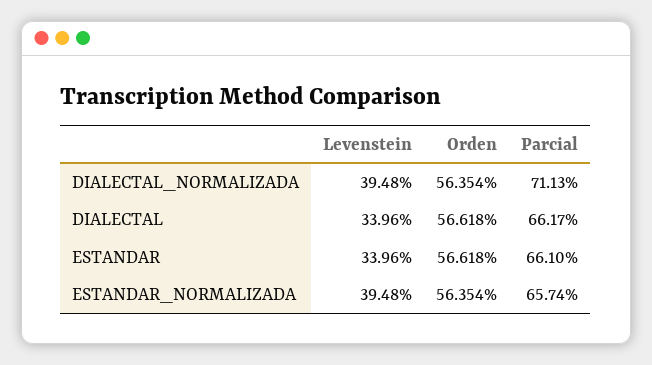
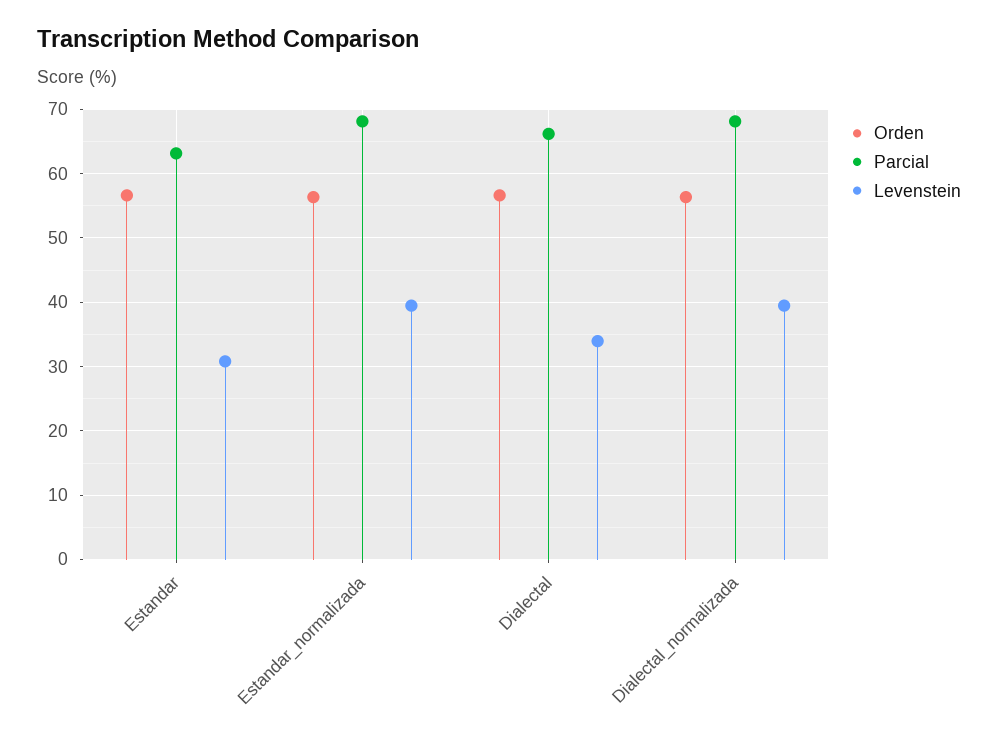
Parcial, DIALECTAL_NORMALIZADA: 71.13 -> 68
Levenstein, ESTANDAR: 33.96 -> 31
Parcial, ESTANDAR: 66.1 -> 63
Parcial, ESTANDAR_NORMALIZADA: 65.74 -> 68

